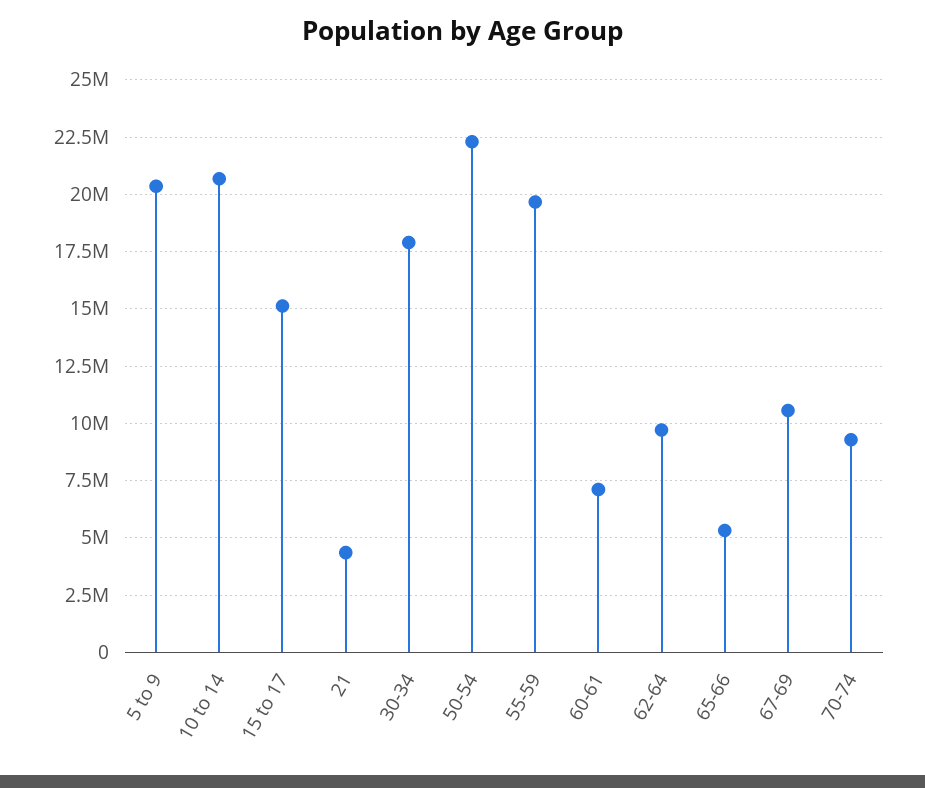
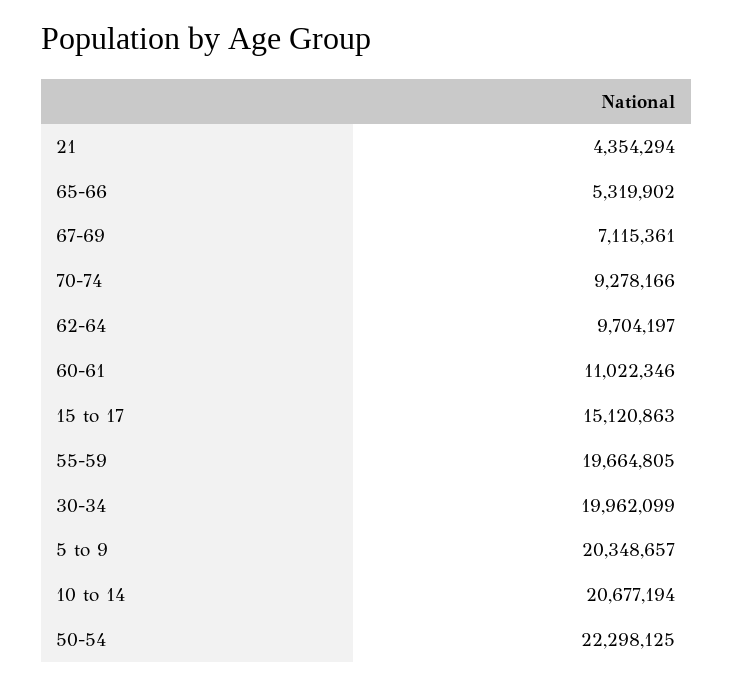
30-34: 18000000 -> 19962099
60-61: 7000000 -> 11022346
67-69: 10500000 -> 7115361

